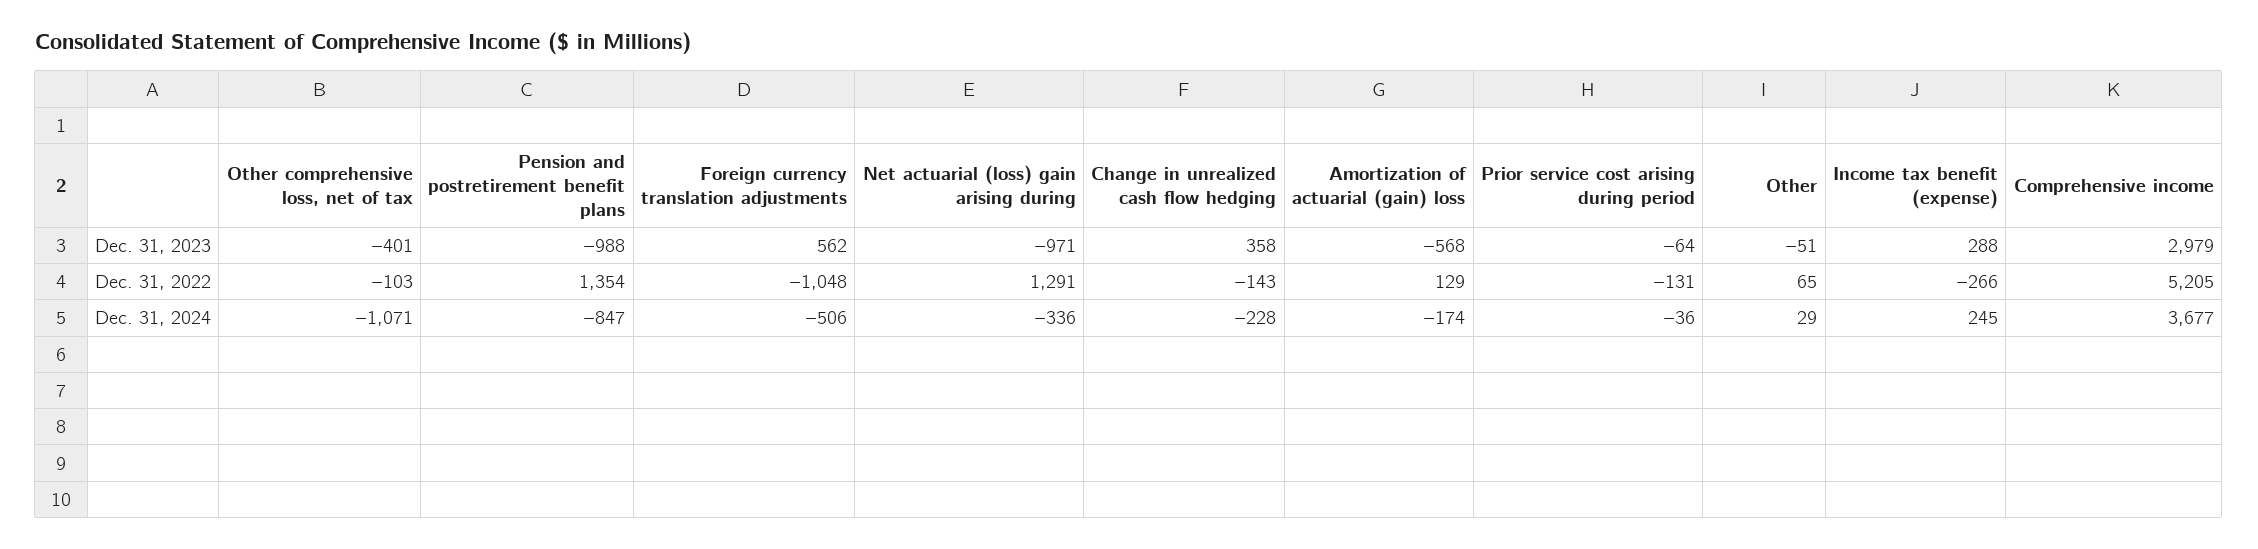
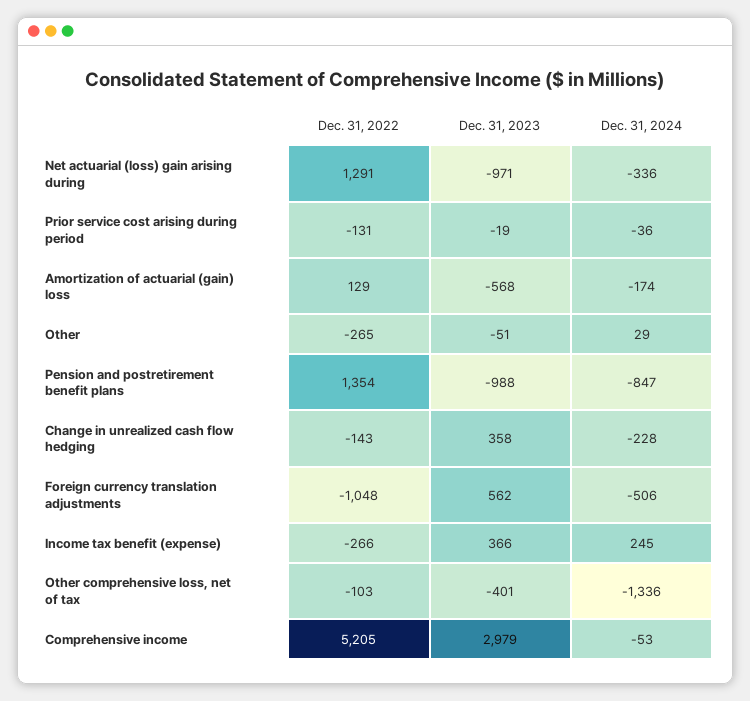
Prior service cost arising during period, Dec. 31, 2023: -64 -> -19
Income tax benefit (expense), Dec. 31, 2023: 288 -> 366
Other, Dec. 31, 2022: 65 -> -265
Other comprehensive loss, net of tax, Dec. 31, 2024: -1071 -> -1336
Comprehensive income, Dec. 31, 2024: 3677 -> -53

